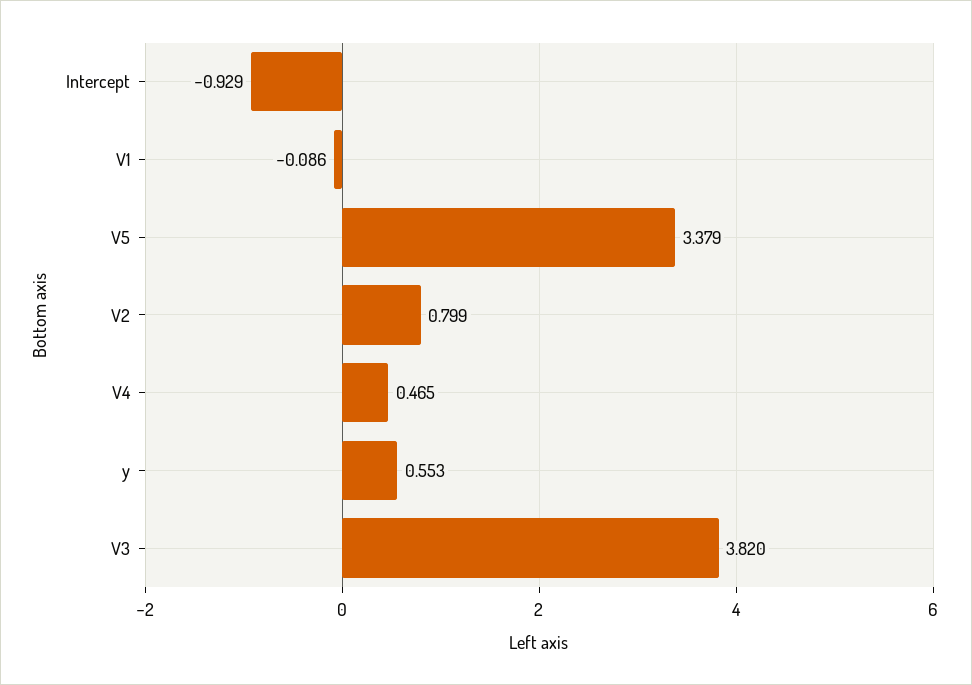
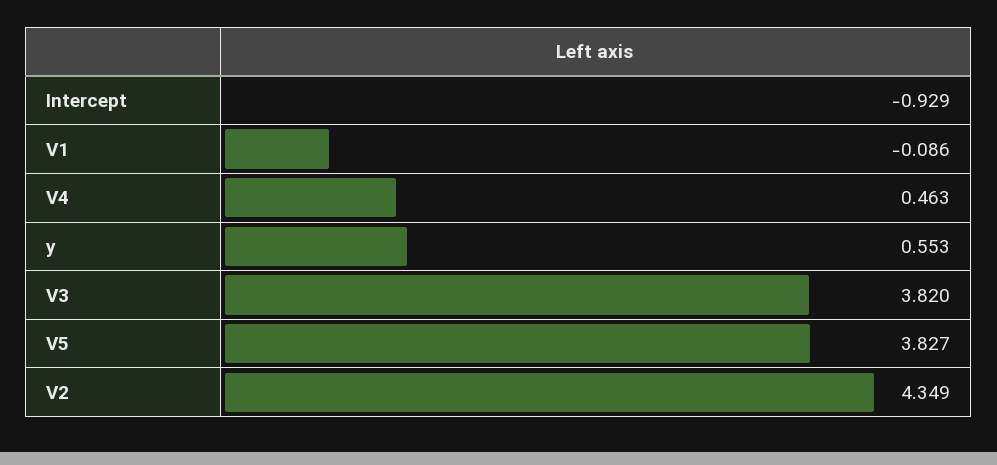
V5: 3.379 -> 3.827
V2: 0.799 -> 4.349
V4: 0.465 -> 0.463

